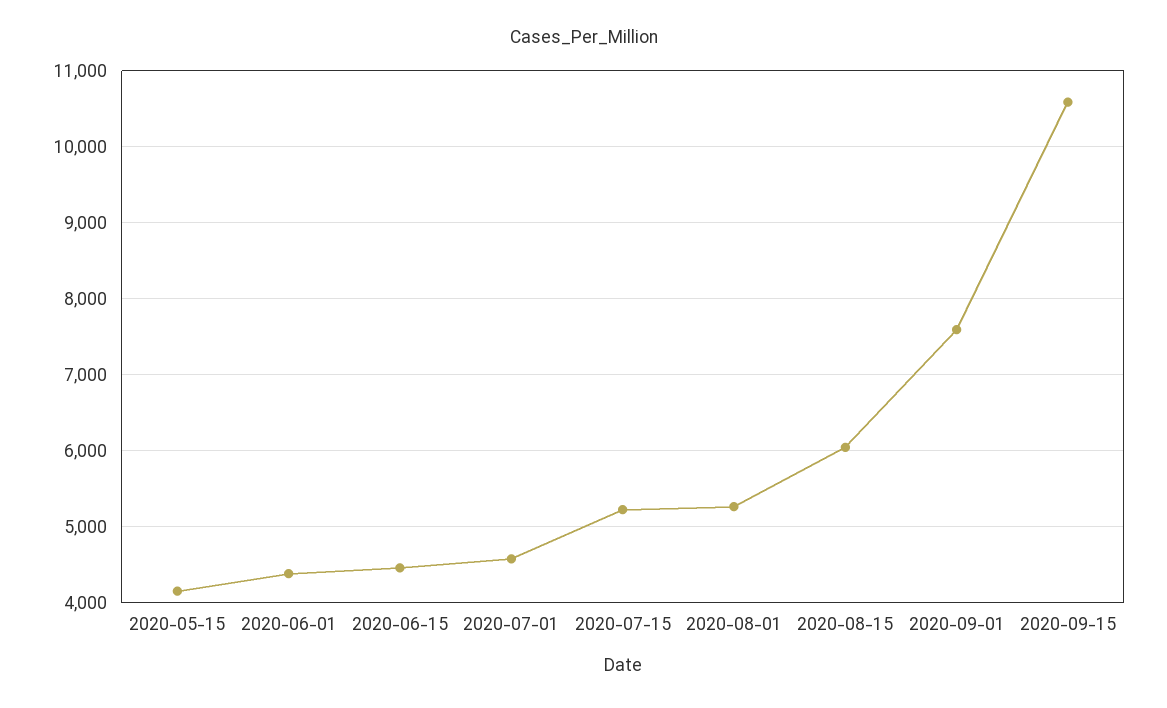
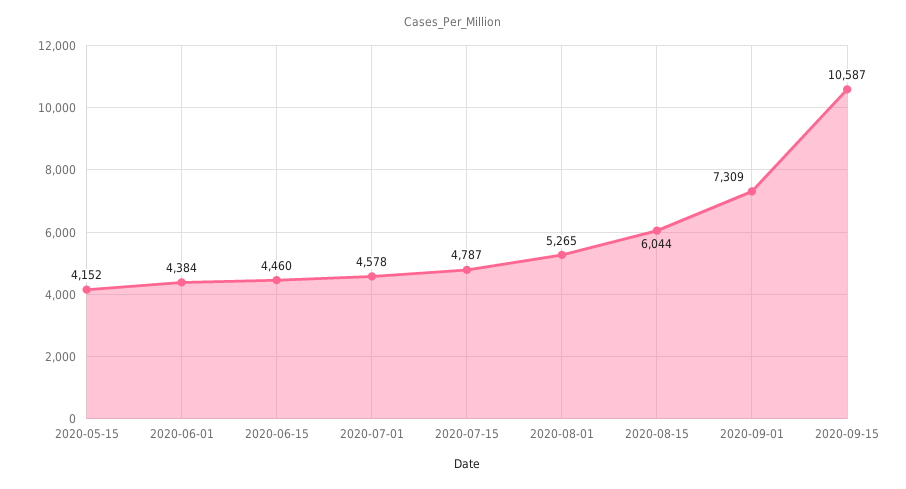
2020-07-15: 5200 -> 4787
2020-09-01: 7600 -> 7309

